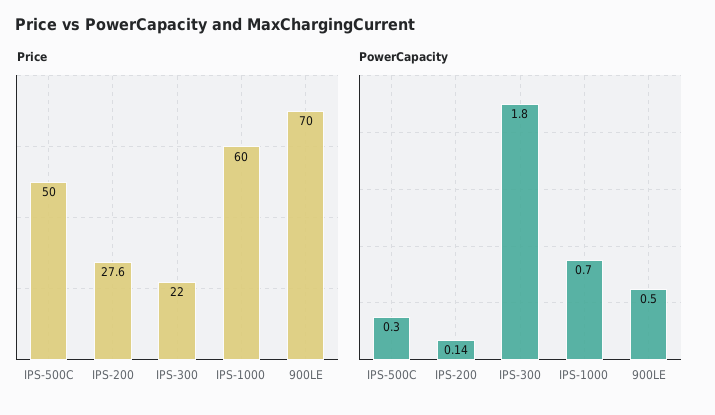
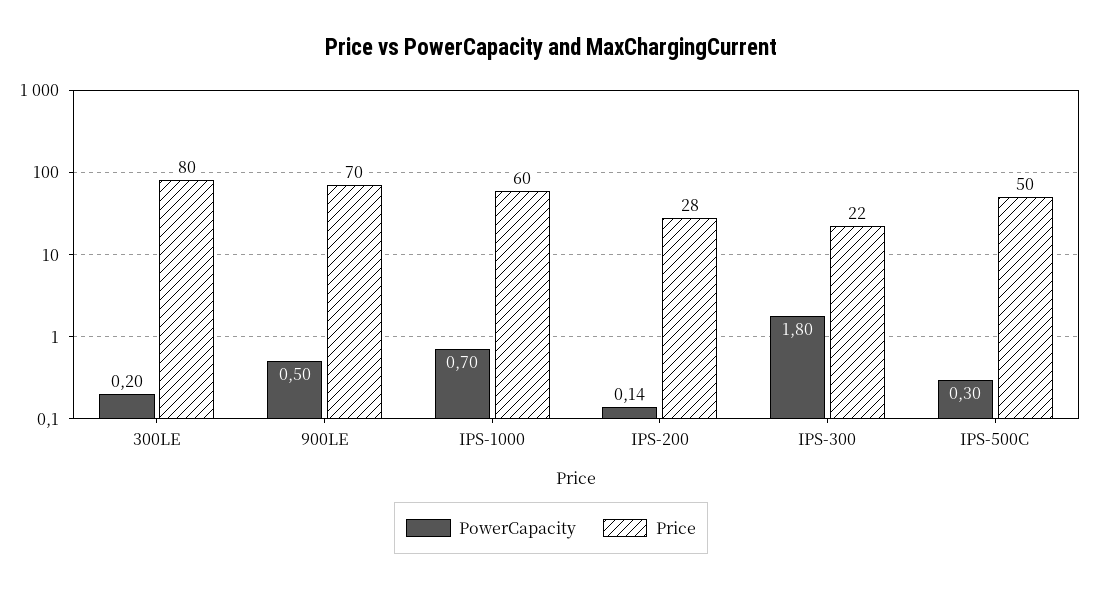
PowerCapacity, 300LE: none -> 0.2
Price, 300LE: none -> 80

